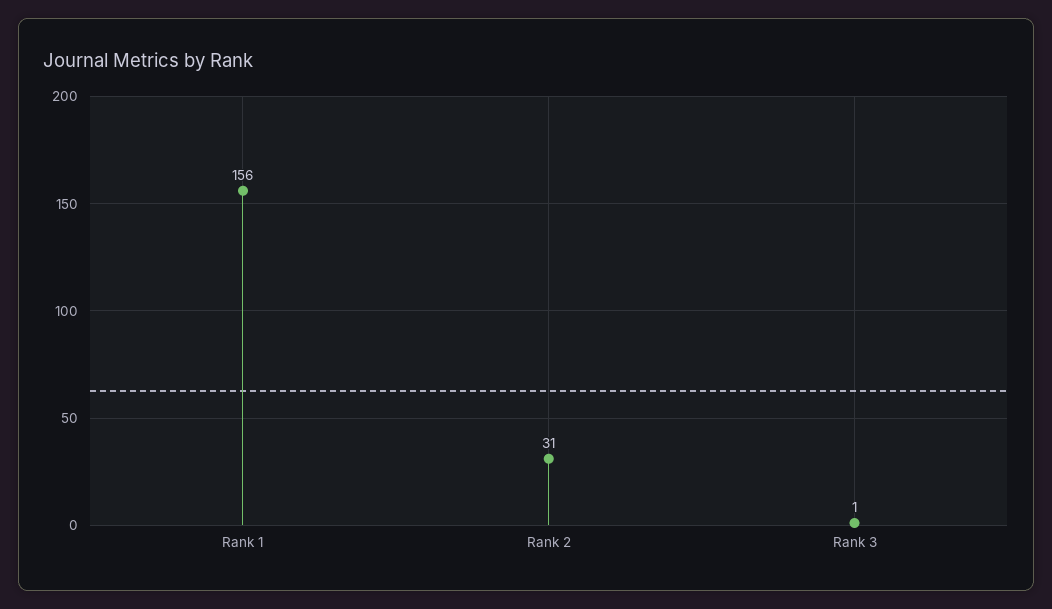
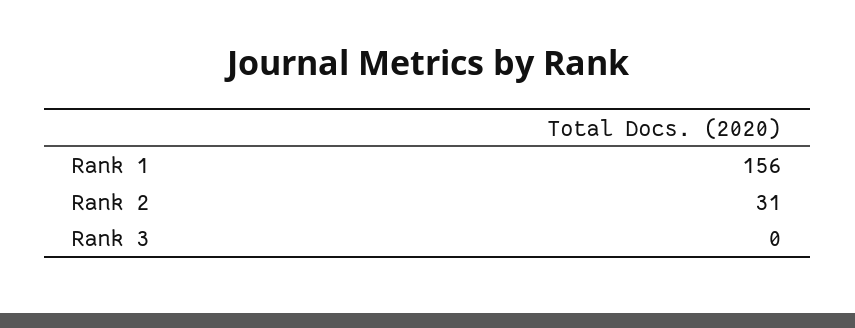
Rank 3: 1 -> 0

